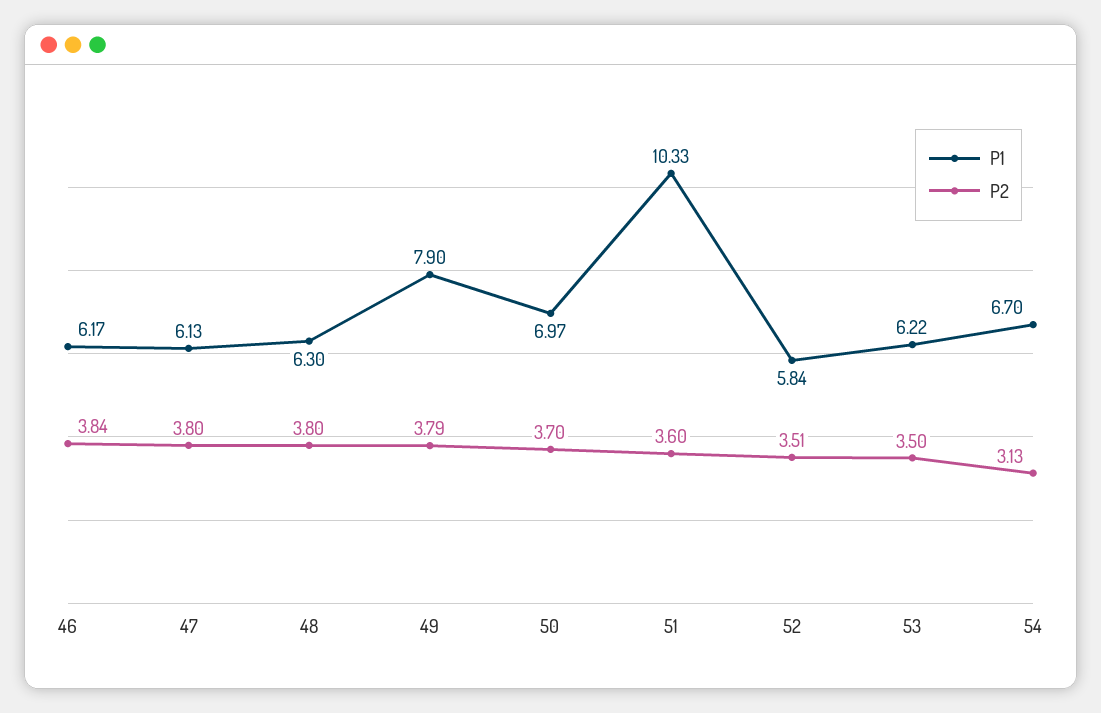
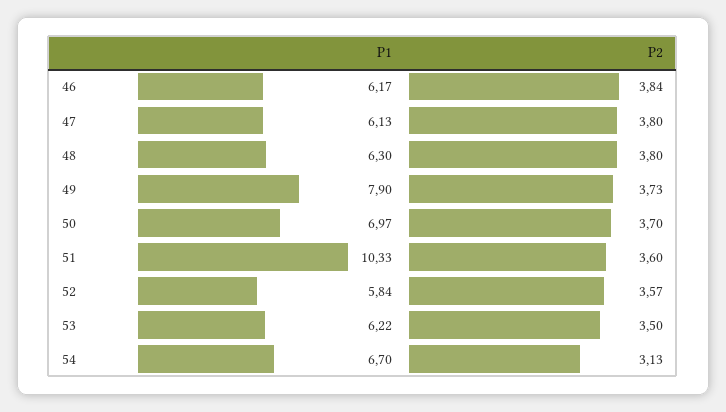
P2, 49: 3.79 -> 3.73
P2, 52: 3.51 -> 3.57

